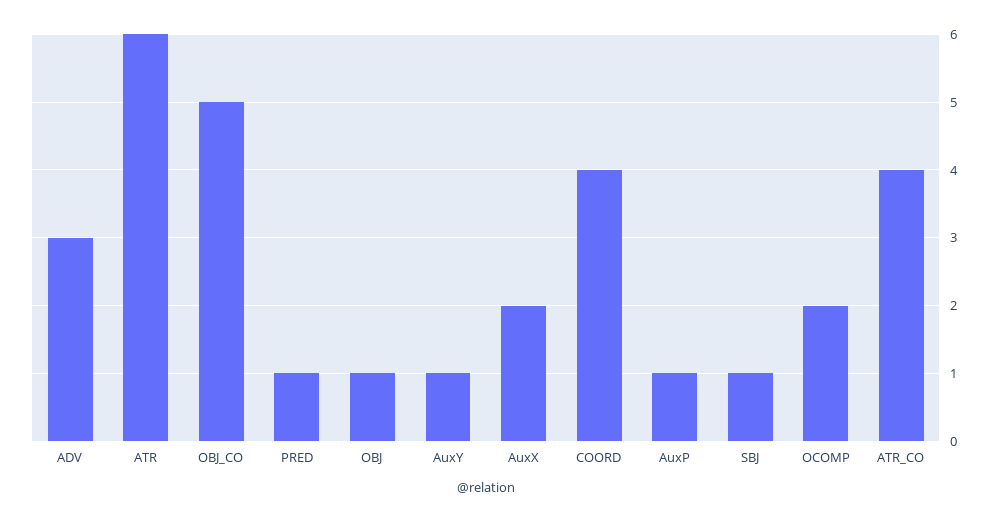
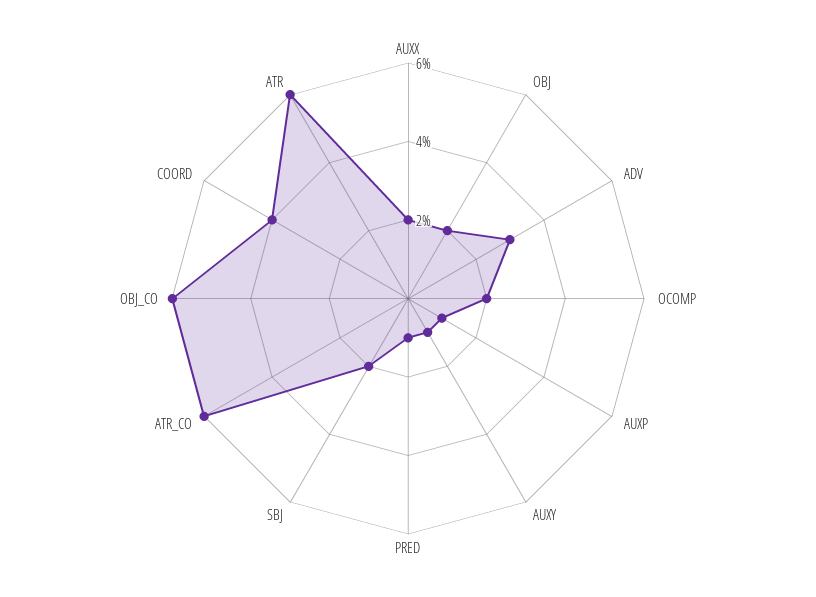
OBJ_CO: 5 -> 6
OBJ: 1 -> 2
SBJ: 1 -> 2
ATR_CO: 4 -> 6

